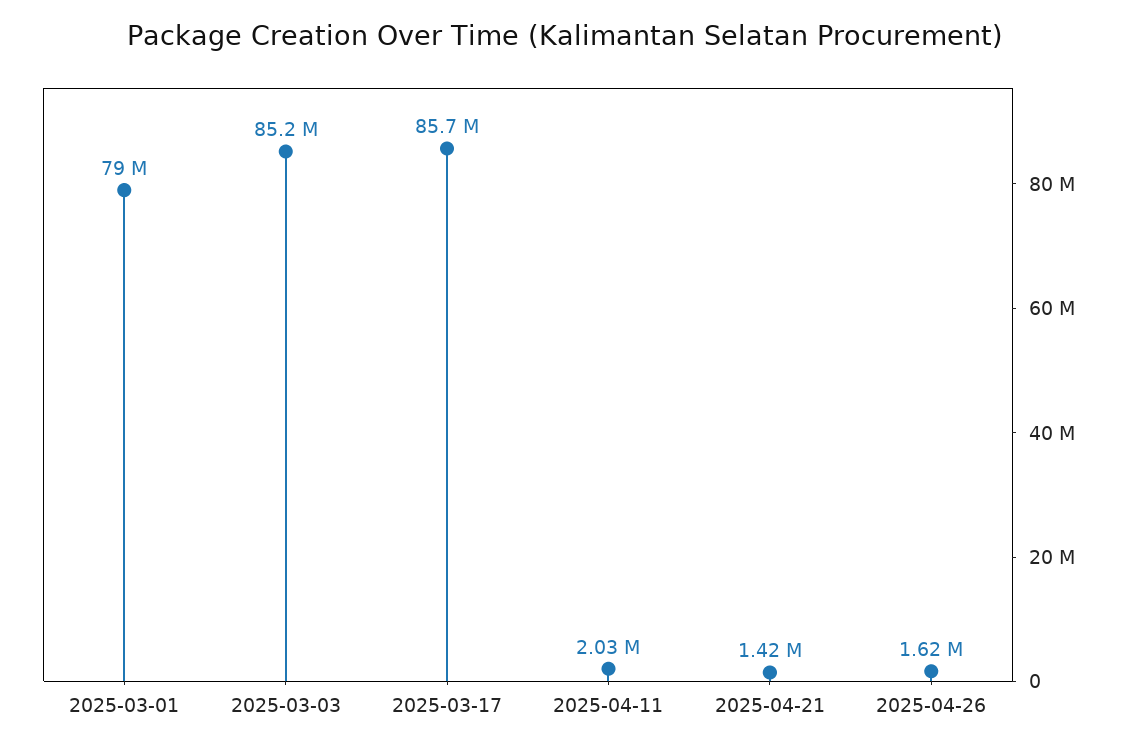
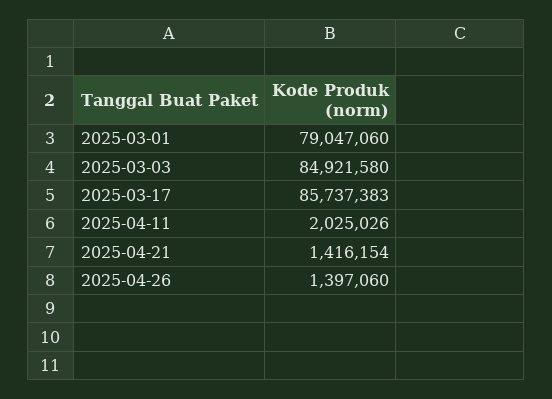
2025-03-03: 85200000 -> 84921580
2025-04-26: 1620000 -> 1397060

